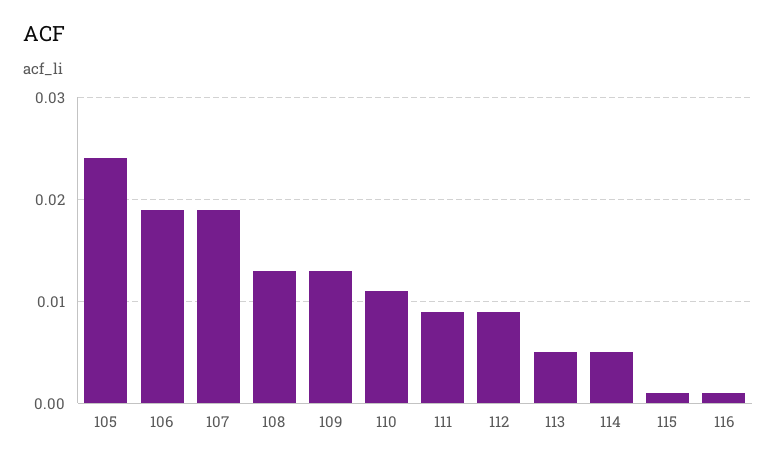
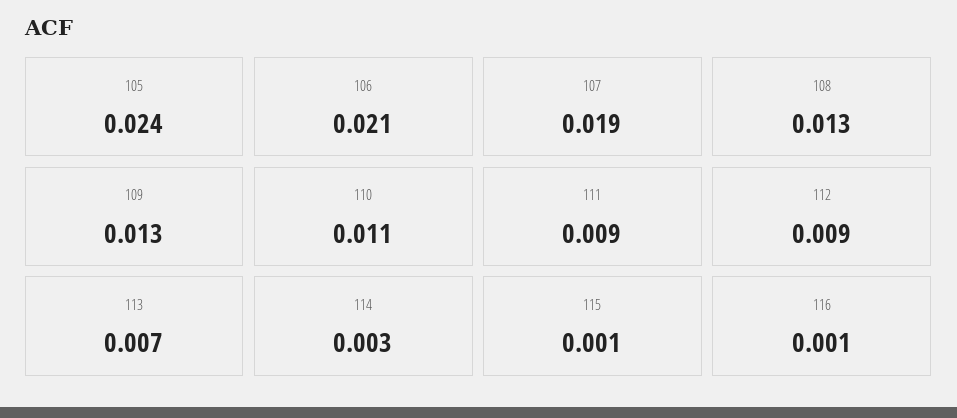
106: 0.019 -> 0.021
113: 0.005 -> 0.007
114: 0.005 -> 0.003

